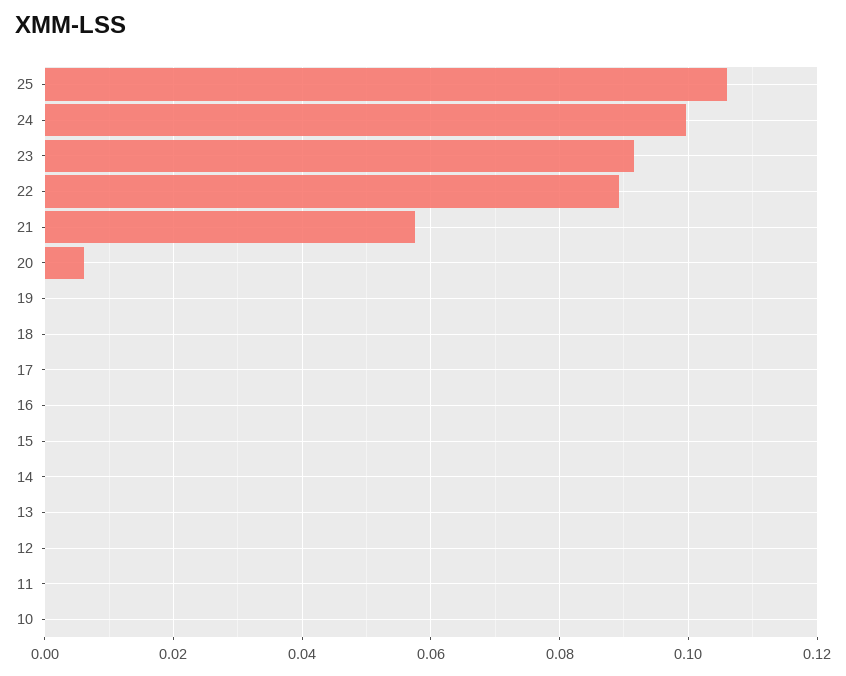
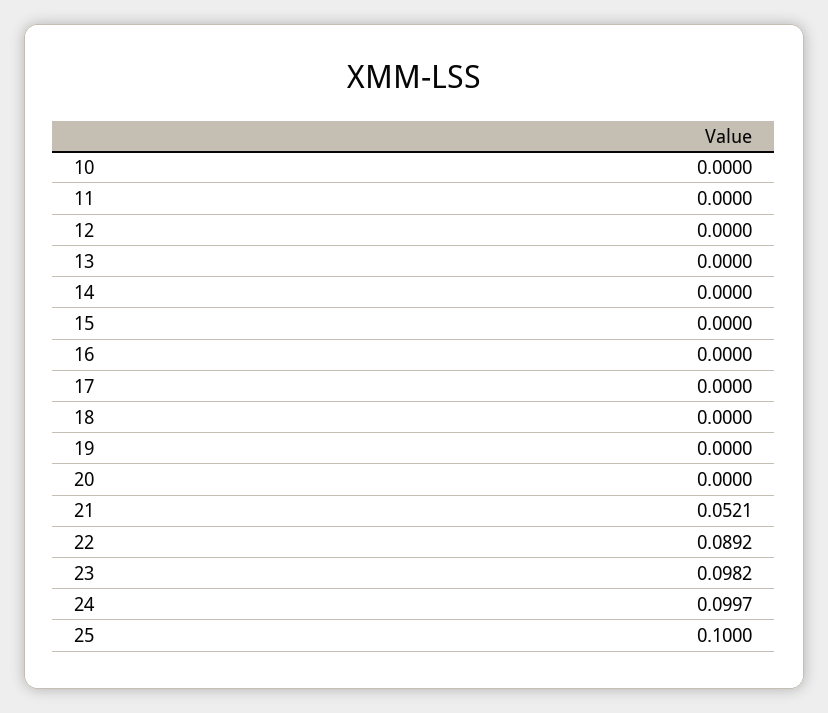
25: 0.106 -> 0.1
23: 0.092 -> 0.0982
21: 0.058 -> 0.0521
20: 0.006 -> 0

